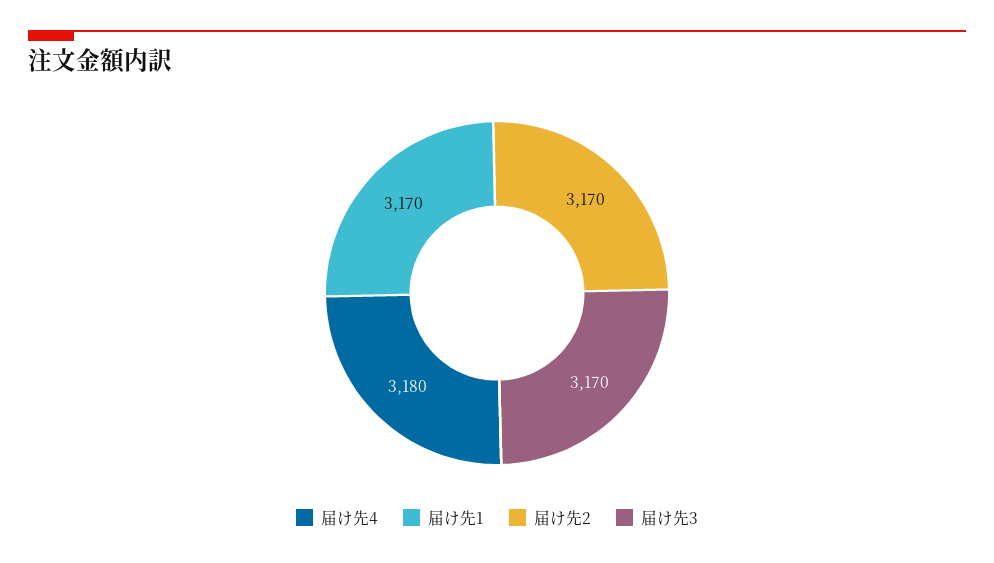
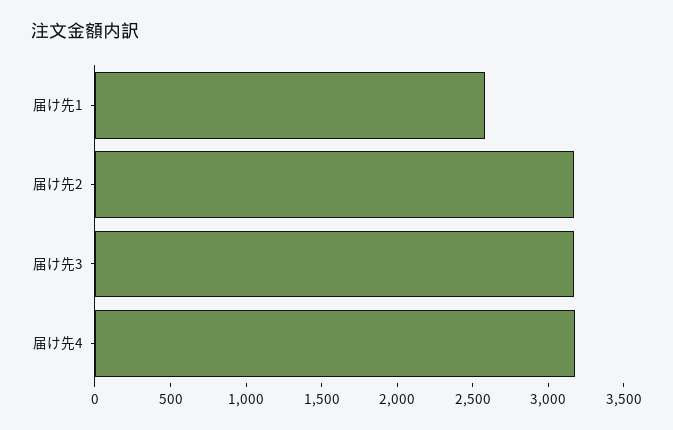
届け先1: 3170 -> 2600

